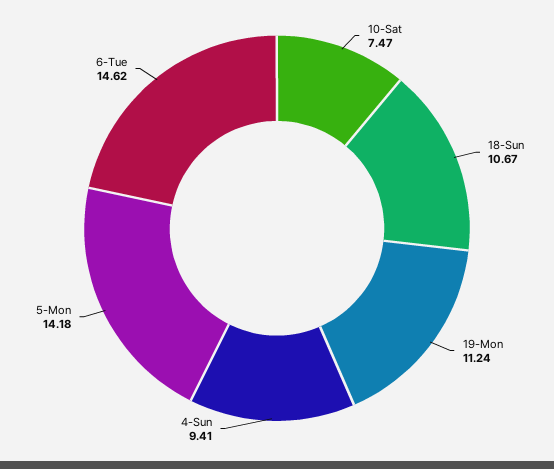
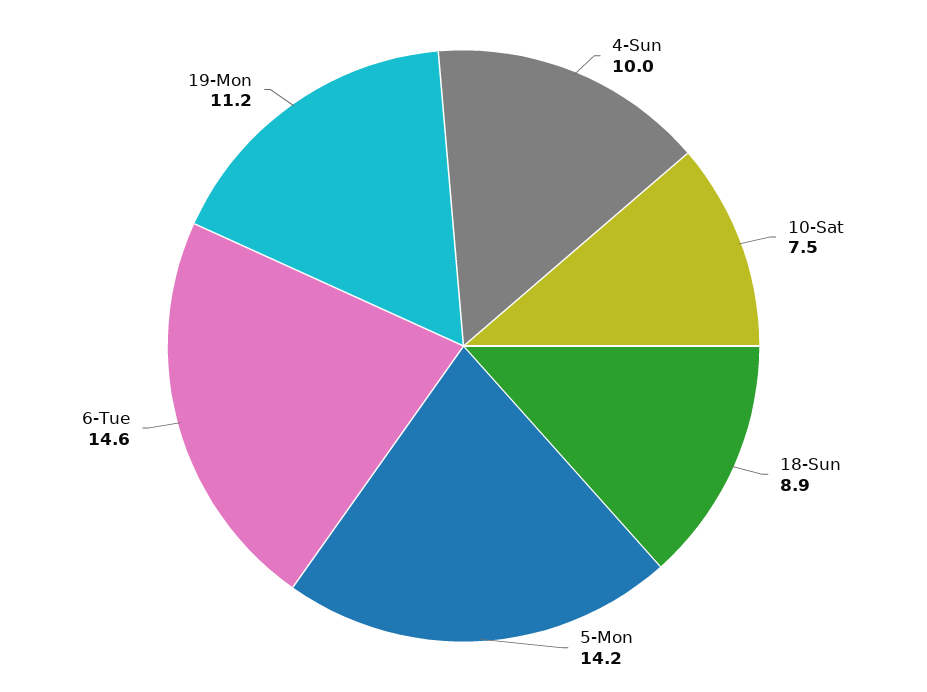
18-Sun: 10.67 -> 8.9
4-Sun: 9.41 -> 10

